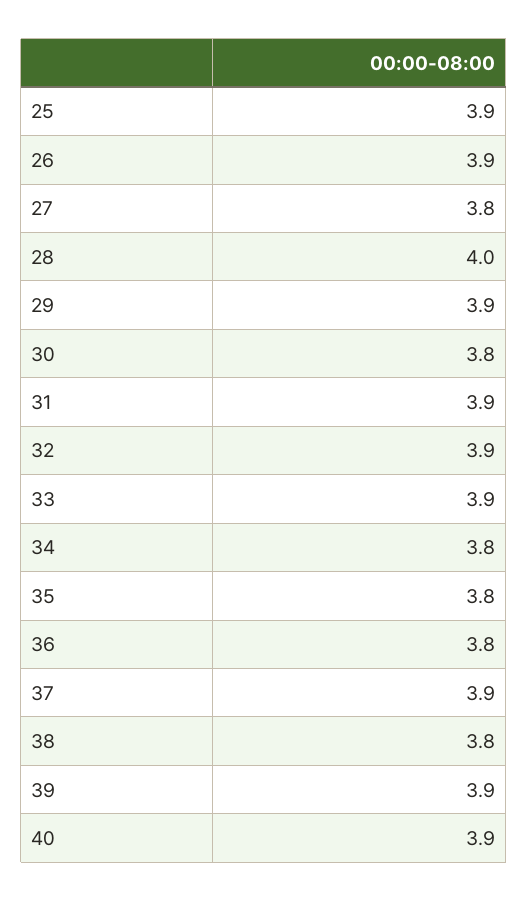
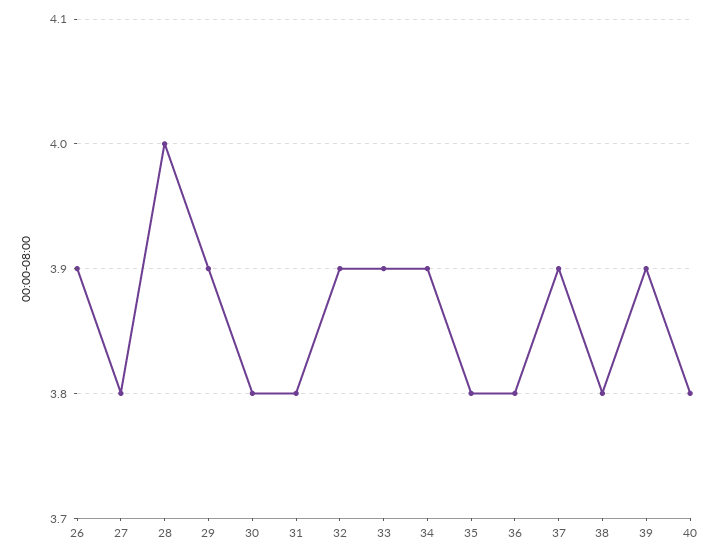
25: 3.9 -> none
31: 3.9 -> 3.8
34: 3.8 -> 3.9
40: 3.9 -> 3.8

